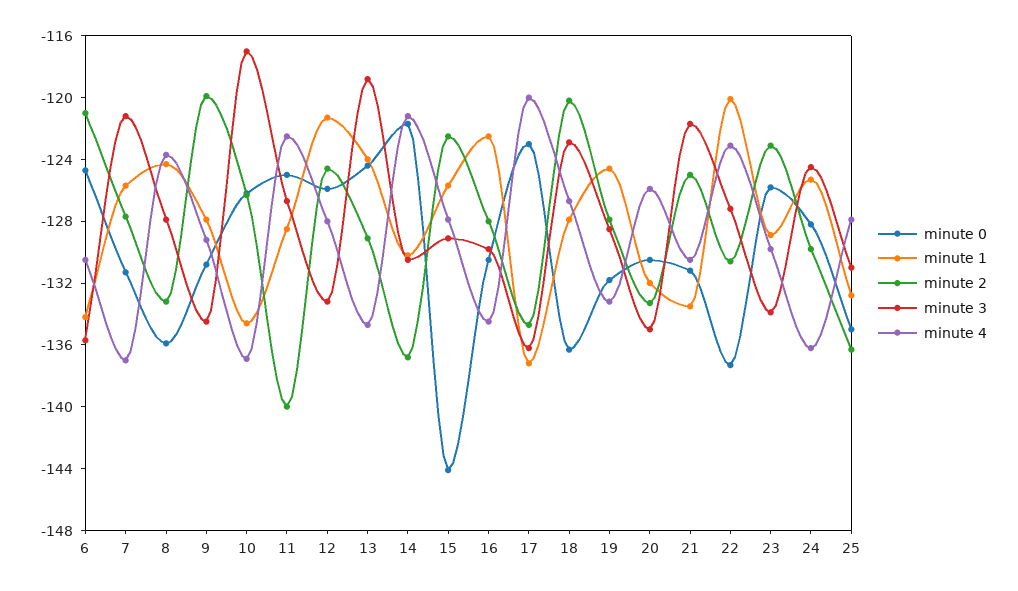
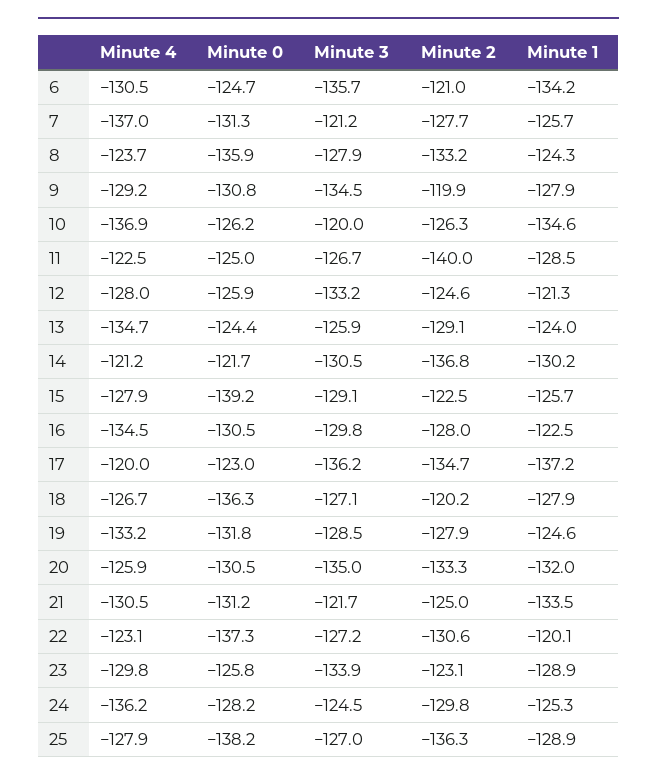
minute 3, 10: -117 -> -120
minute 3, 13: -119 -> -125.9
minute 0, 15: -144 -> -139.2
minute 3, 18: -123 -> -127.1
minute 0, 25: -135 -> -138.2
minute 1, 25: -133 -> -128.9
minute 3, 25: -131 -> -127

